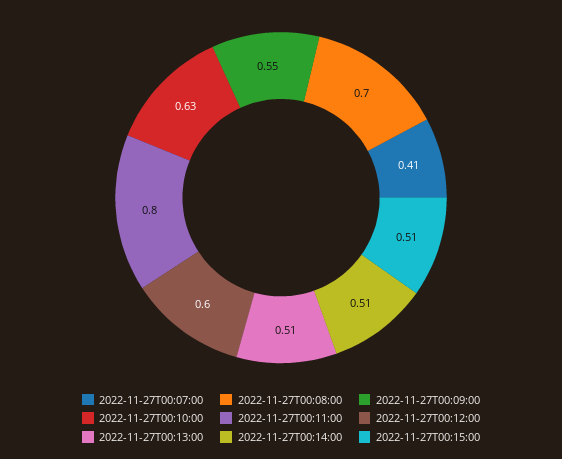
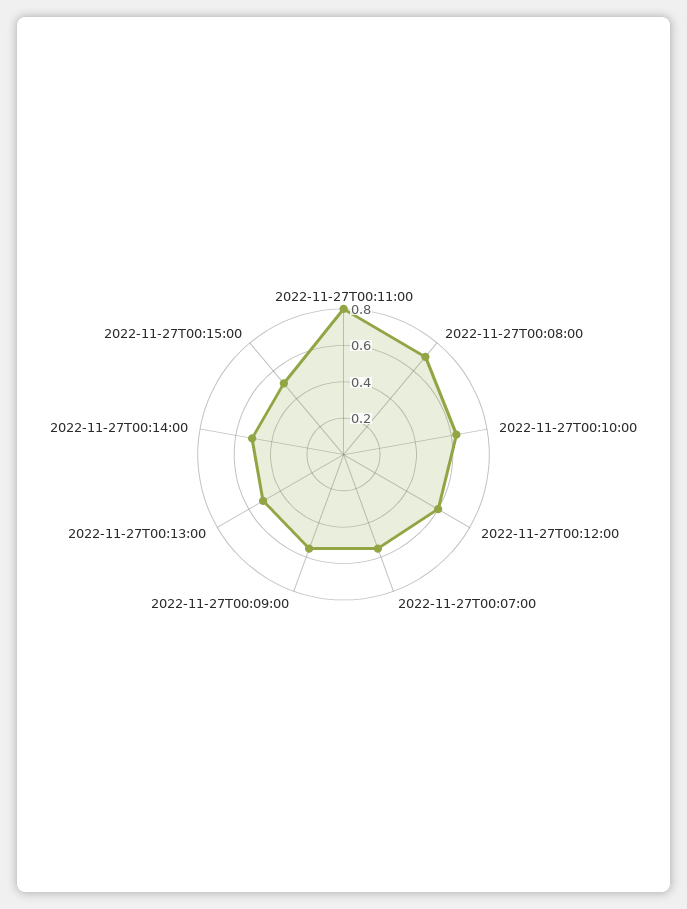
2022-11-27T00:07:00: 0.41 -> 0.55

